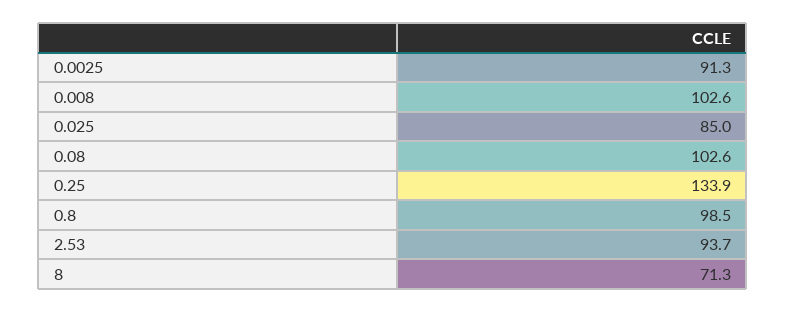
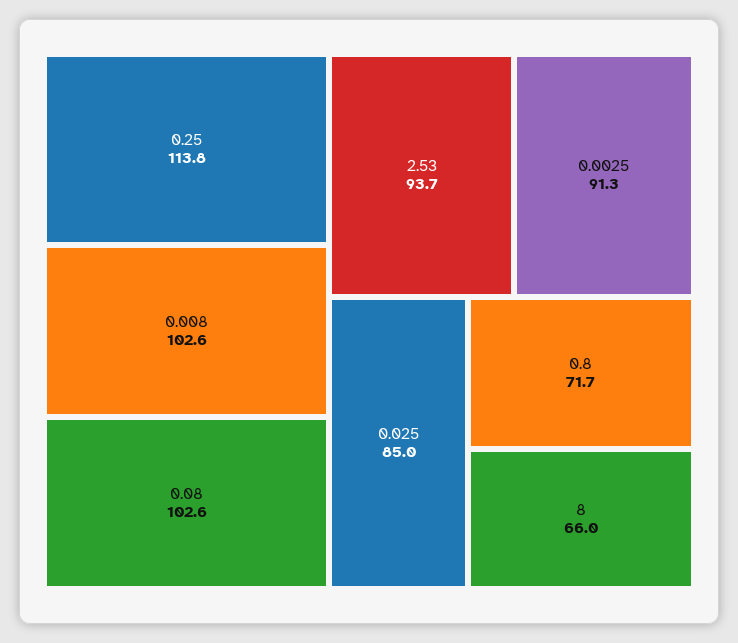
0.25: 133.9 -> 113.8
0.8: 98.5 -> 71.7
8: 71.3 -> 66

